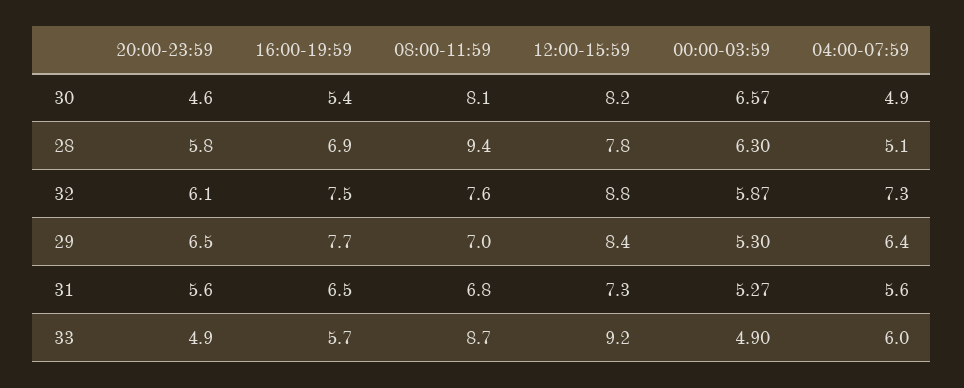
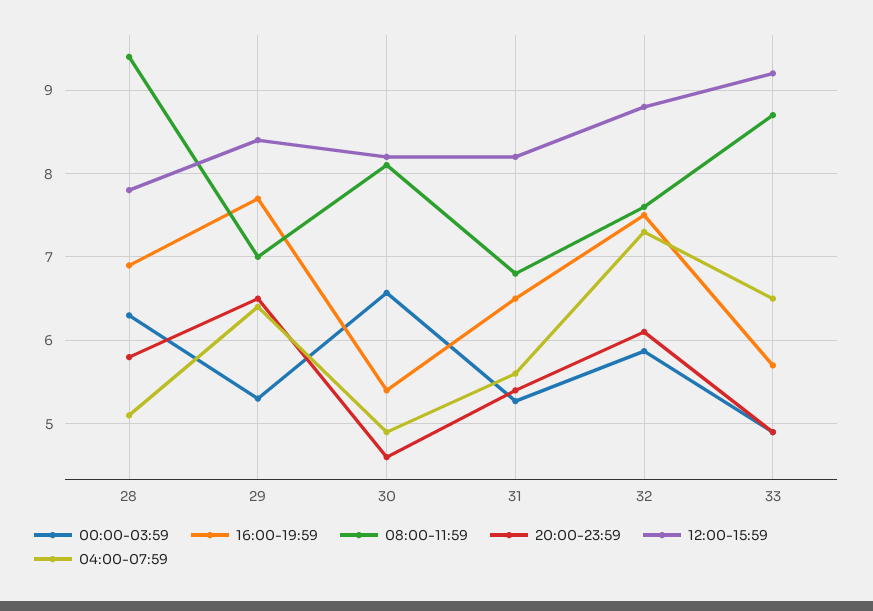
20:00-23:59, 31: 5.6 -> 5.4
12:00-15:59, 31: 7.3 -> 8.2
04:00-07:59, 33: 6 -> 6.5

